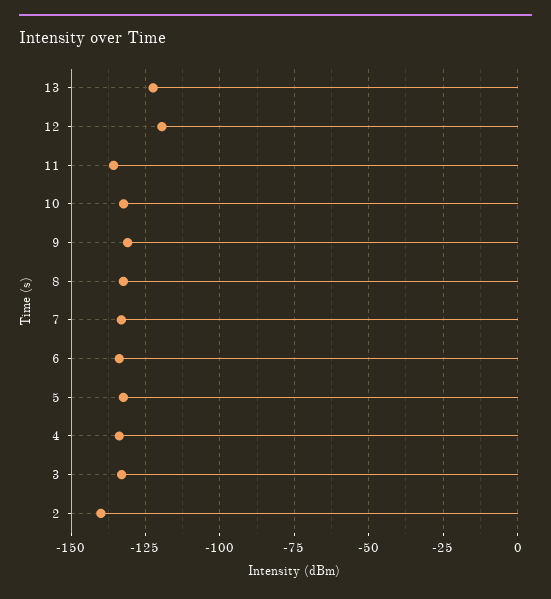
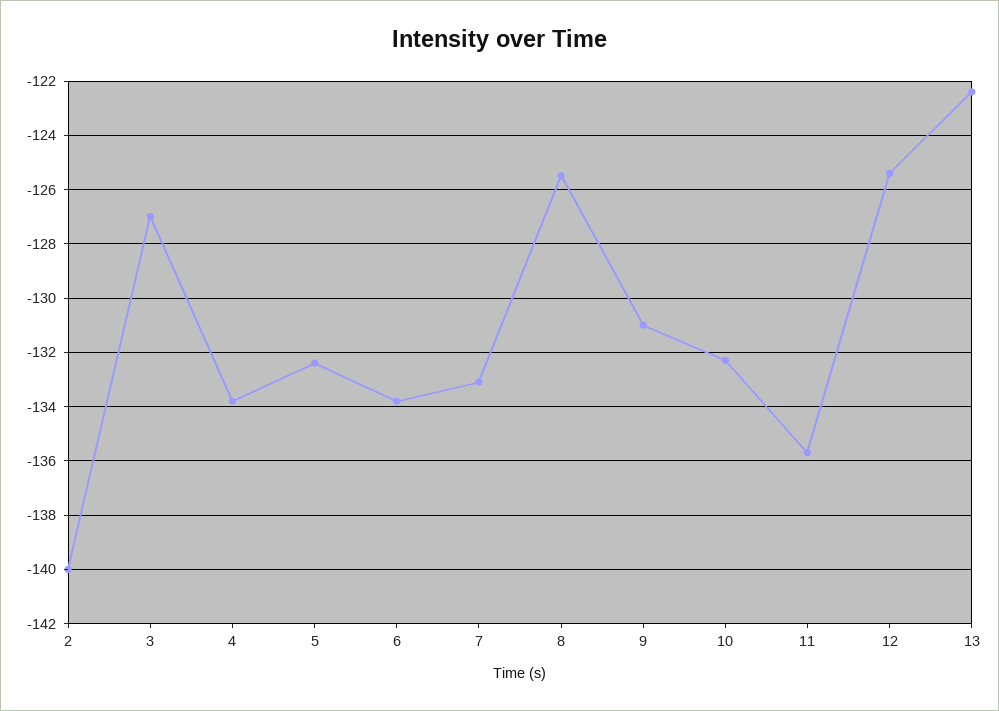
12: -120 -> -125.5
8: -132.5 -> -125.5
3: -132.5 -> -127

